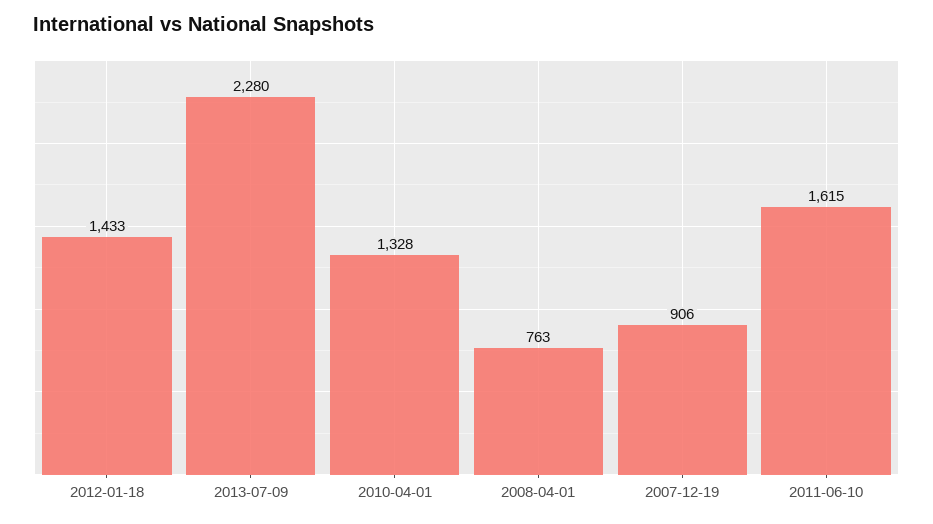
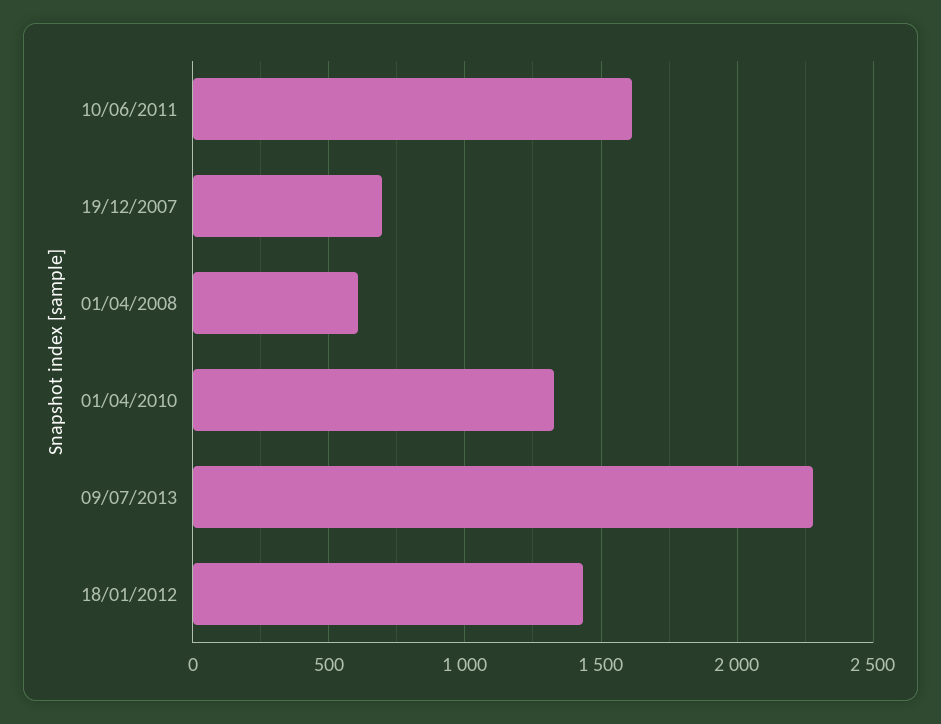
2008-04-01: 763 -> 600
2007-12-19: 906 -> 700

